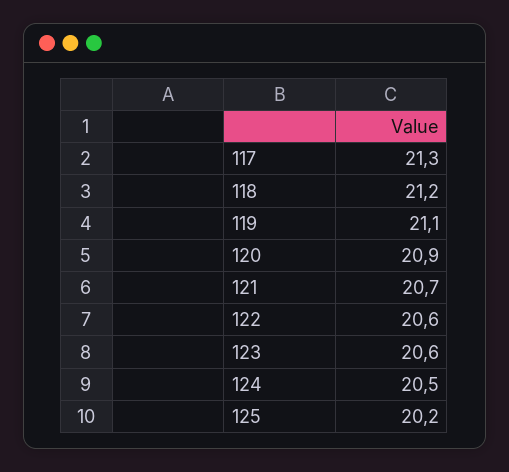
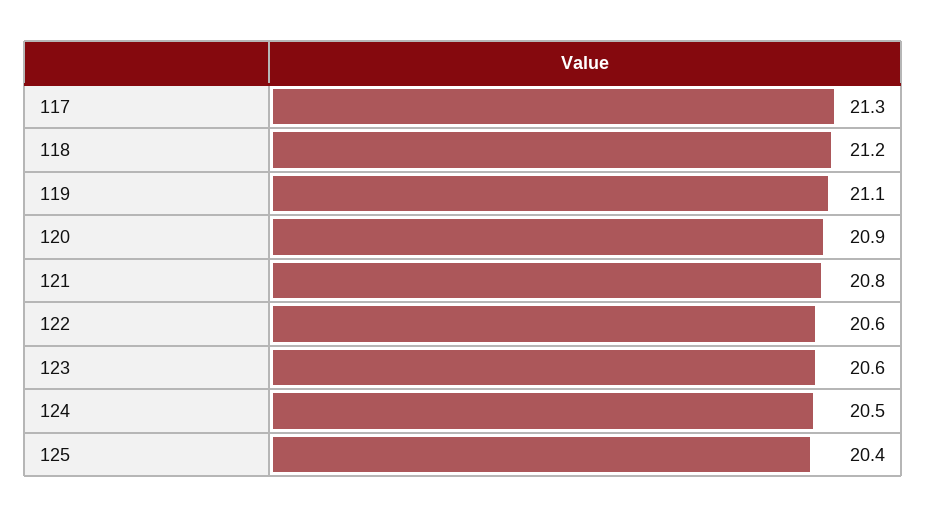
121: 20.7 -> 20.8
125: 20.2 -> 20.4

